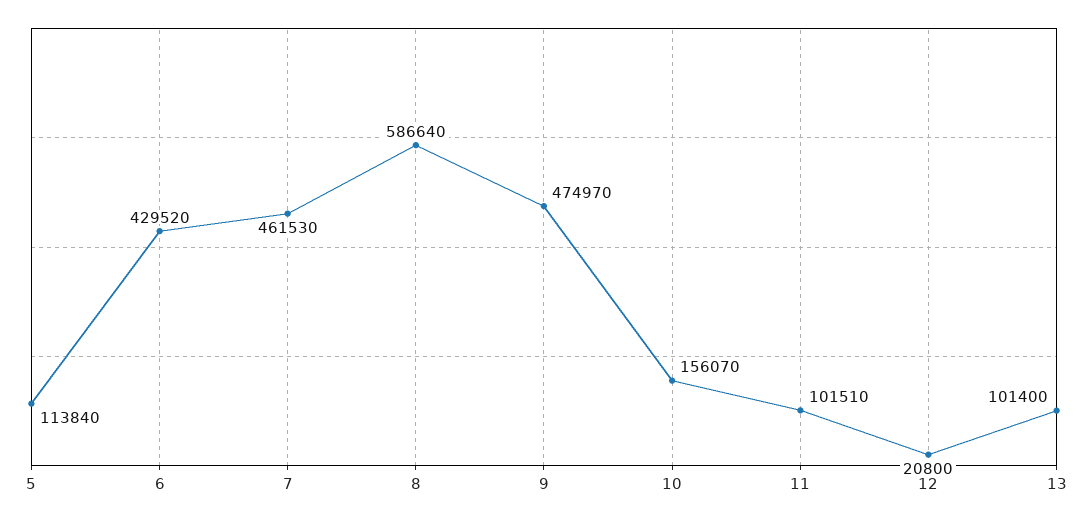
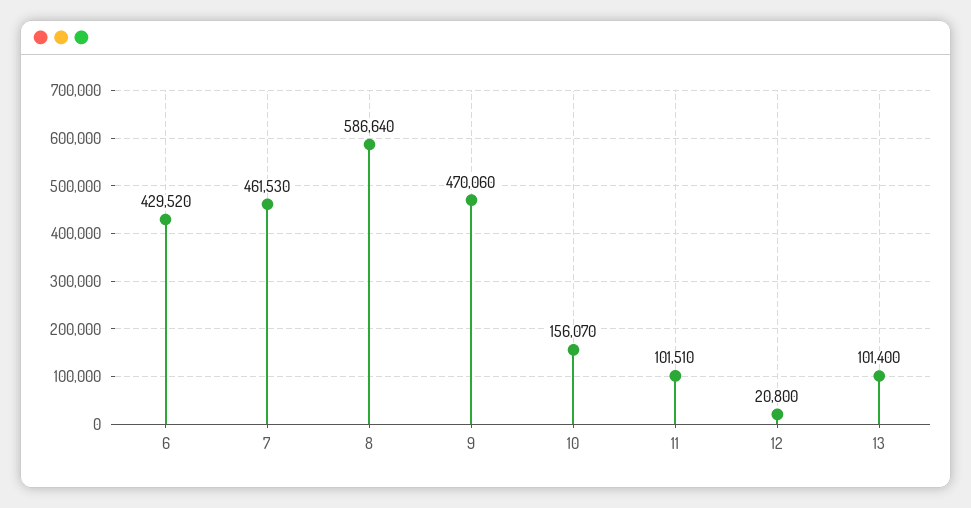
5: 113840 -> none
9: 474970 -> 470060

